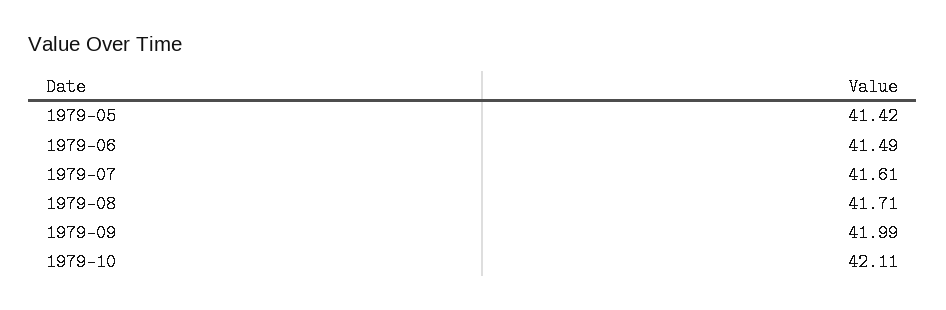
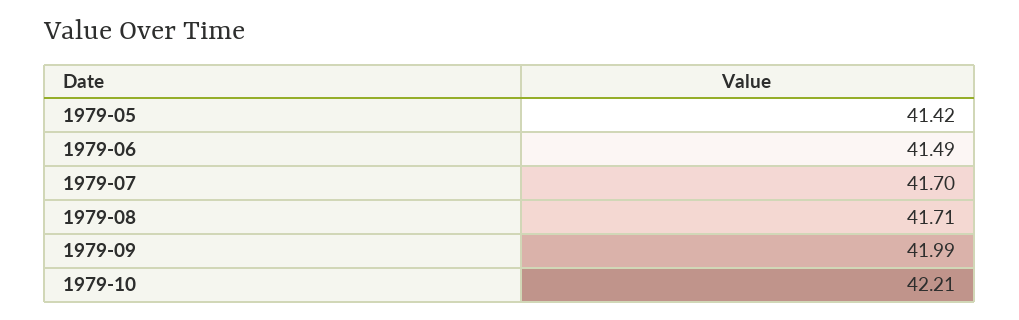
1979-07: 41.61 -> 41.7
1979-10: 42.11 -> 42.21

